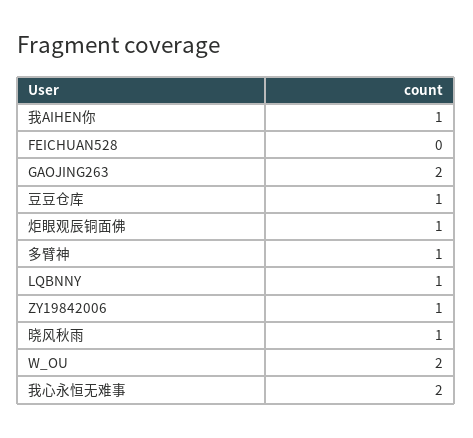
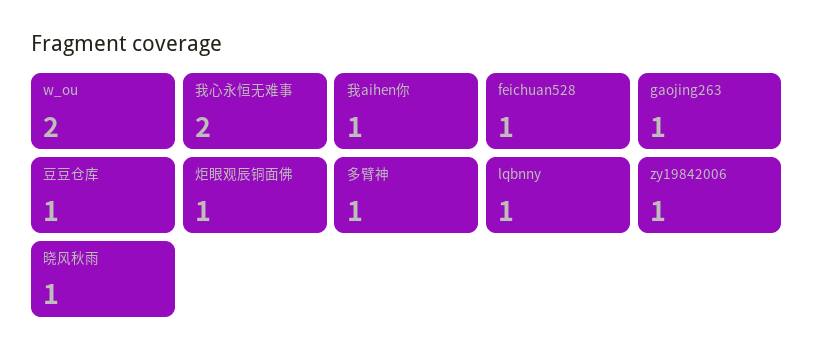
FEICHUAN528: 0 -> 1
GAOJING263: 2 -> 1

